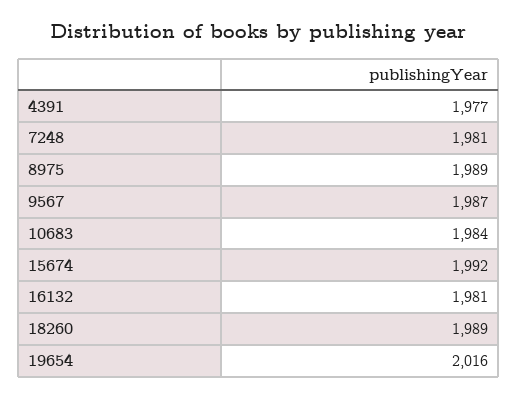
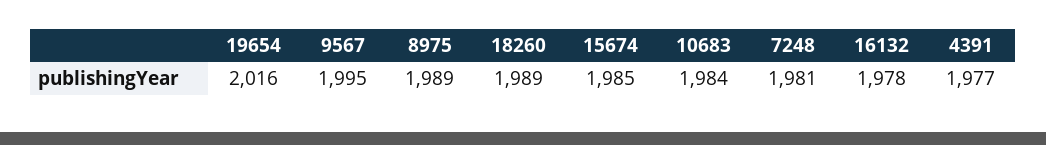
9567: 1987 -> 1995
15674: 1992 -> 1985
16132: 1981 -> 1978

